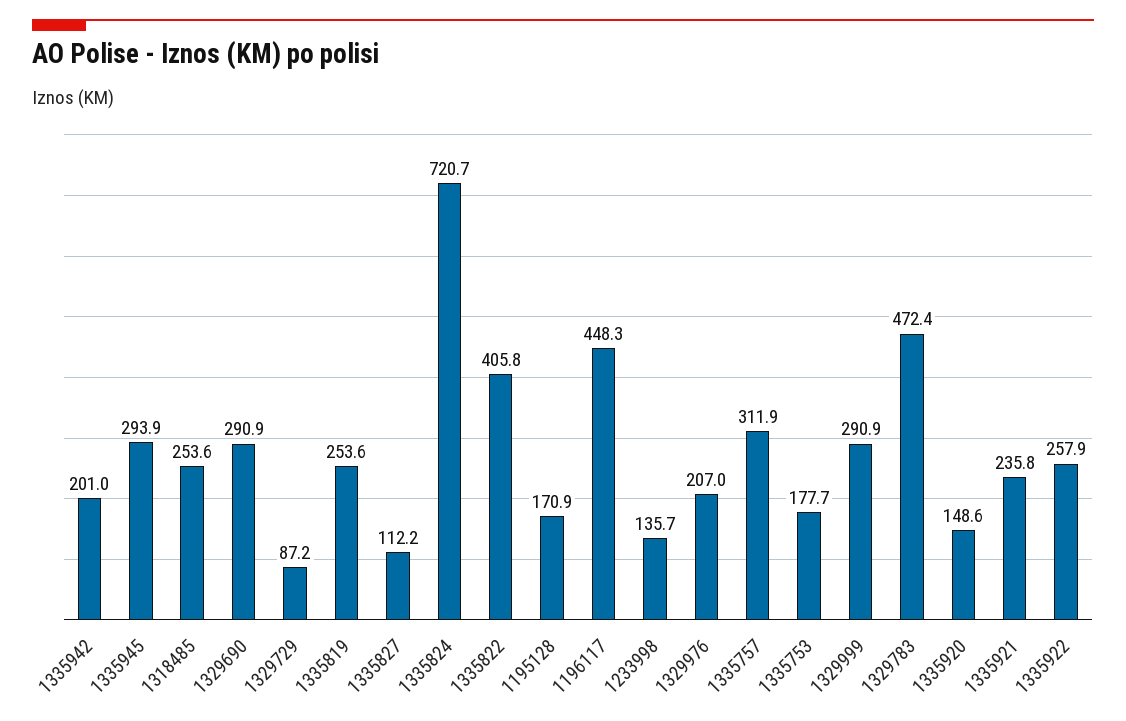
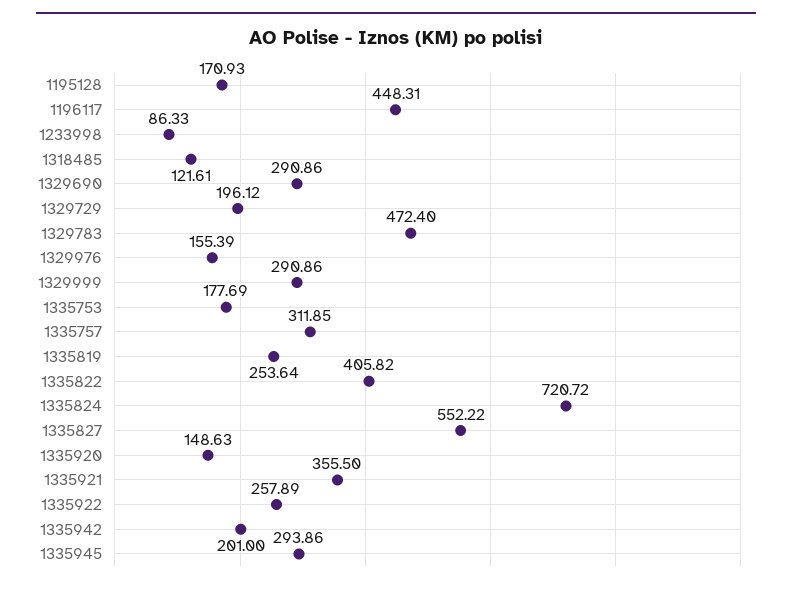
1318485: 253.6 -> 121.61
1329729: 87.2 -> 196.12
1335827: 112.2 -> 552.22
1233998: 135.7 -> 86.33
1329976: 207 -> 155.39
1335921: 235.8 -> 355.5

